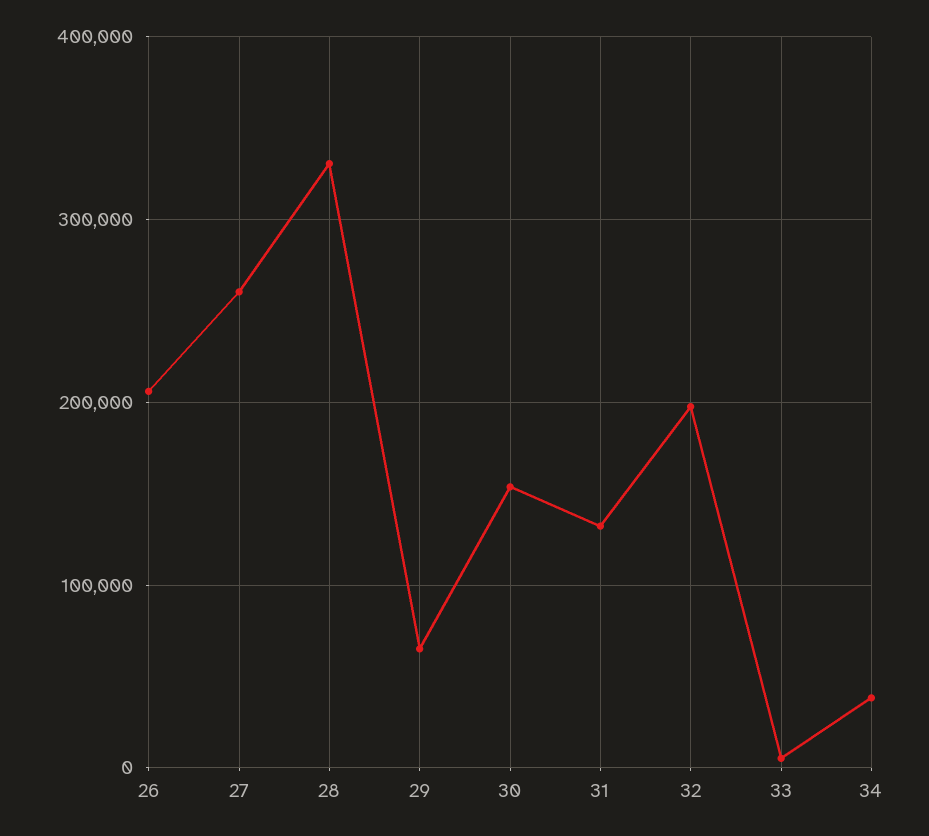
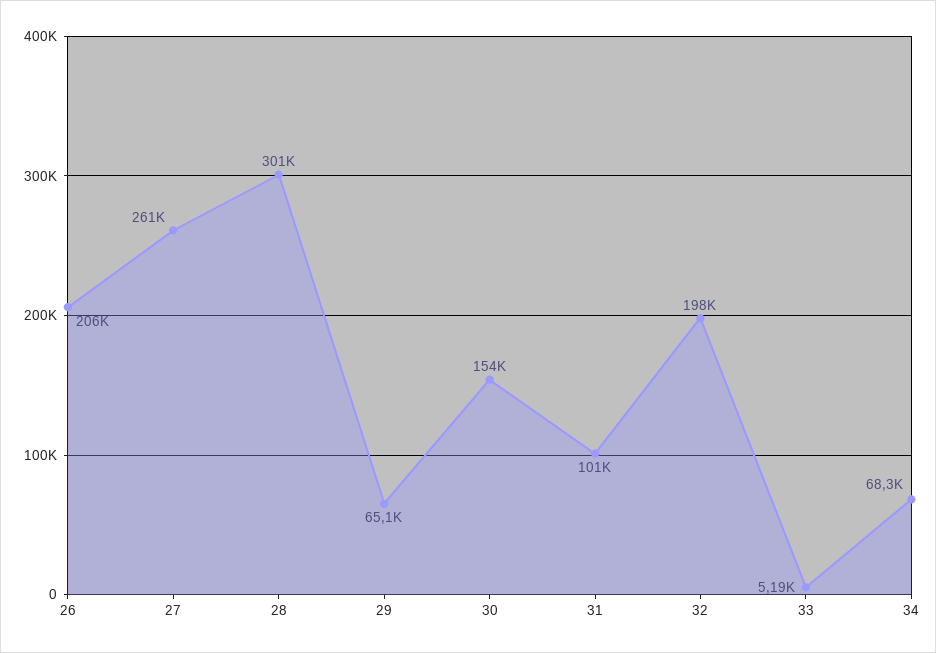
28: 330000 -> 301000
31: 130000 -> 101000
34: 40000 -> 68300

